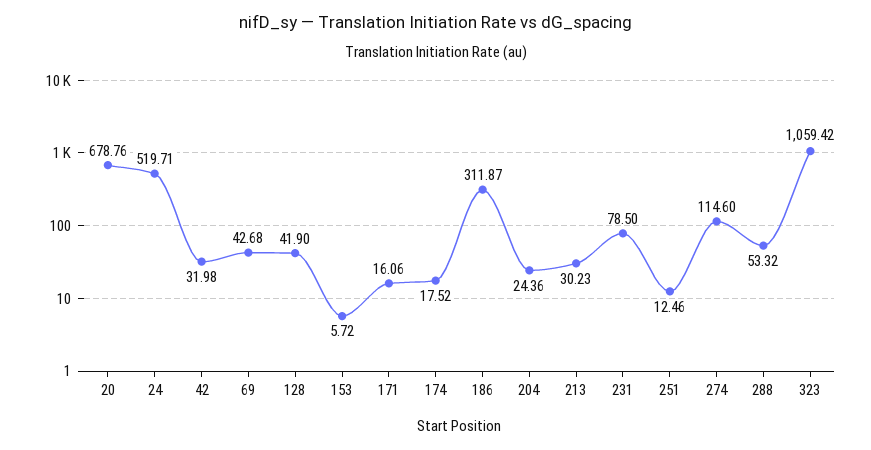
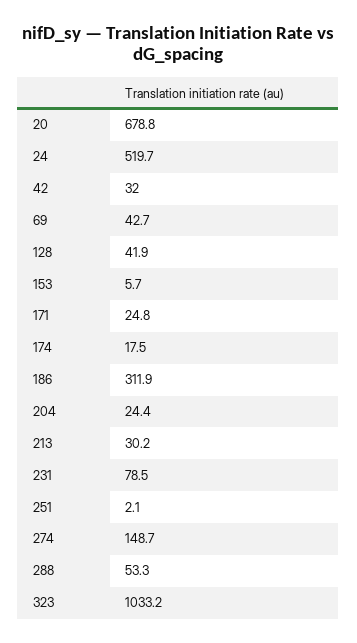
171: 16.06 -> 24.8
251: 12.46 -> 2.1
274: 114.6 -> 148.7
323: 1059.42 -> 1033.2

